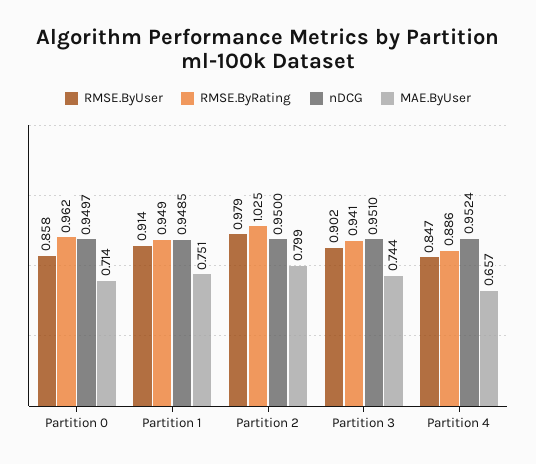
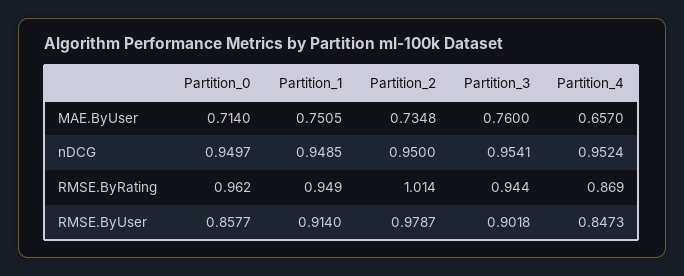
RMSE.ByRating, Partition 2: 1.025 -> 1.014
MAE.ByUser, Partition 2: 0.799 -> 0.7348
RMSE.ByRating, Partition 3: 0.941 -> 0.944
nDCG, Partition 3: 0.951 -> 0.9541
MAE.ByUser, Partition 3: 0.744 -> 0.76
RMSE.ByRating, Partition 4: 0.886 -> 0.869

